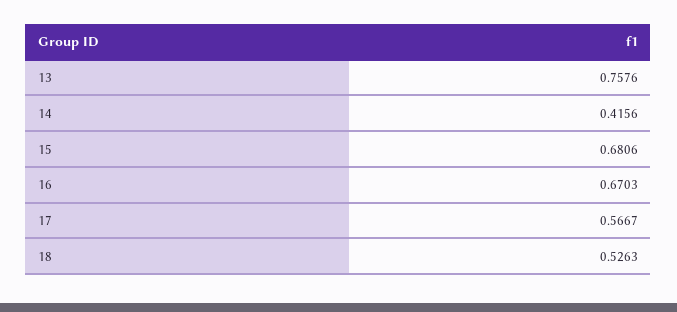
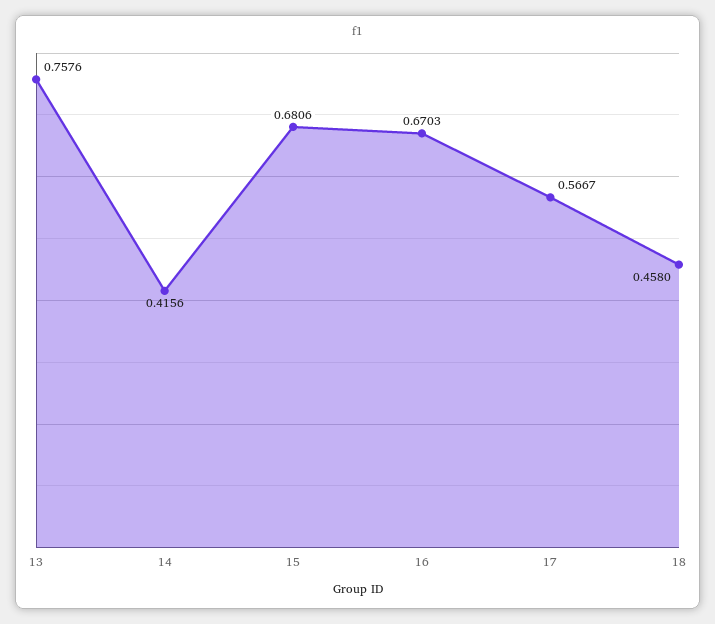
18: 0.5263 -> 0.458

